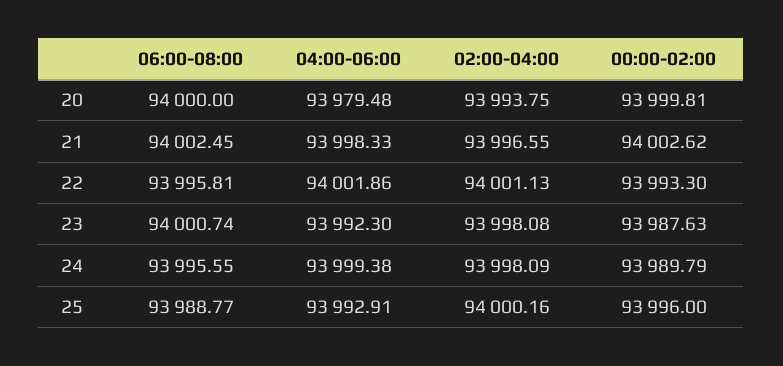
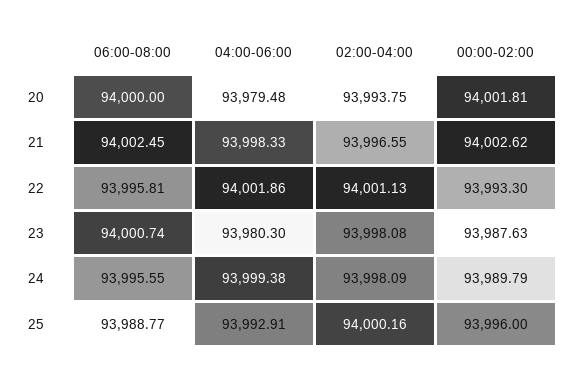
00:00-02:00, 20: 93999.81 -> 94001.81
04:00-06:00, 23: 93992.3 -> 93980.3

